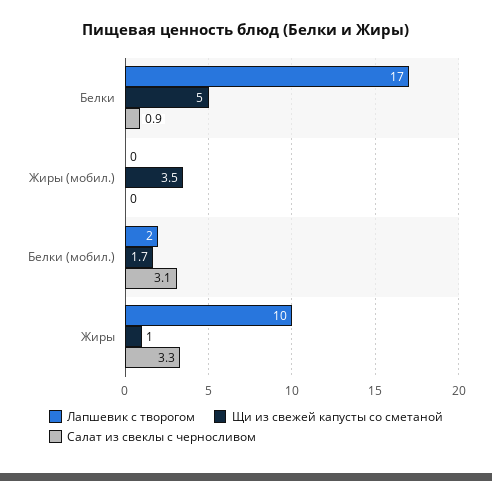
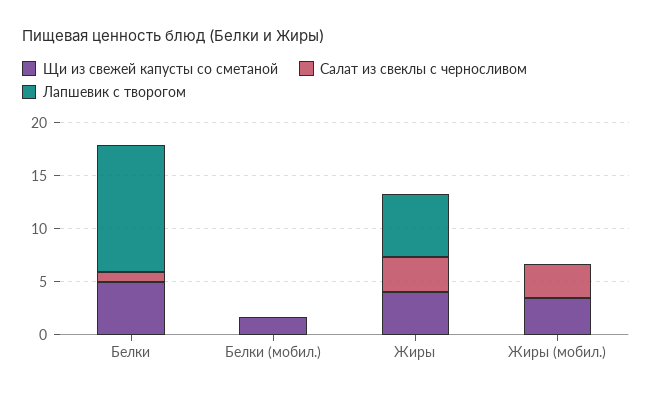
Лапшевик с творогом, Белки: 17 -> 12
Салат из свеклы с черносливом, Жиры (мобил.): 0 -> 3
Лапшевик с творогом, Белки (мобил.): 2 -> 0
Салат из свеклы с черносливом, Белки (мобил.): 3.1 -> 0
Лапшевик с творогом, Жиры: 10 -> 6
Щи из свежей капусты со сметаной, Жиры: 1 -> 4

